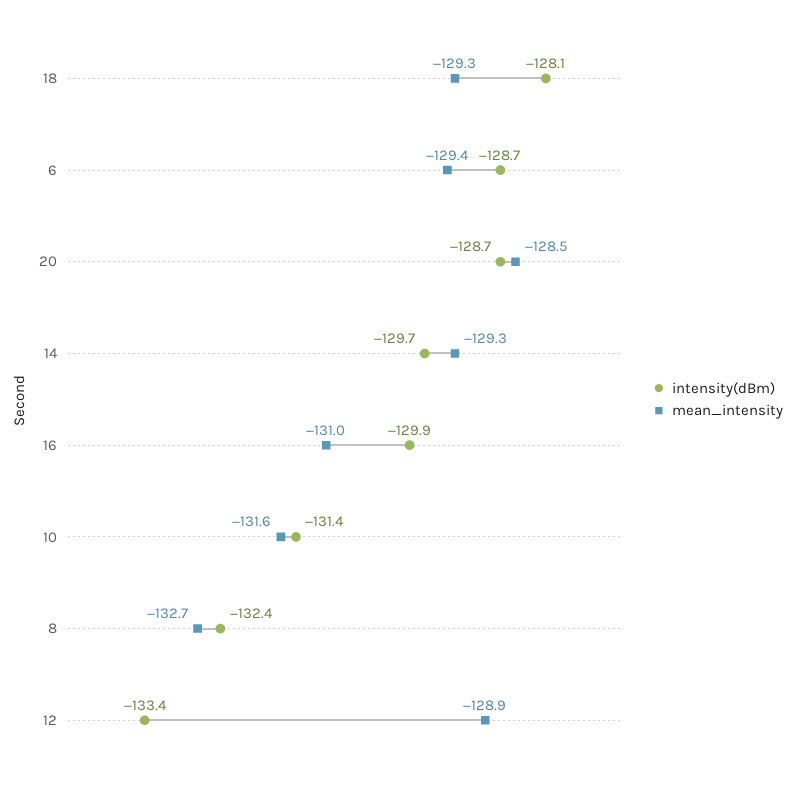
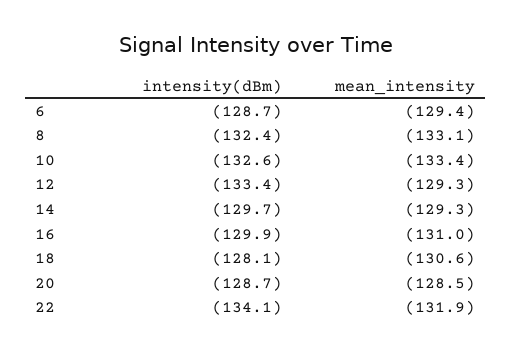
mean_intensity, 18: -129.3 -> -130.6
intensity(dBm), 10: -131.4 -> -132.6
mean_intensity, 10: -131.6 -> -133.4
mean_intensity, 8: -132.7 -> -133.1
mean_intensity, 12: -128.9 -> -129.3
intensity(dBm), 22: none -> -134.1
mean_intensity, 22: none -> -131.9

